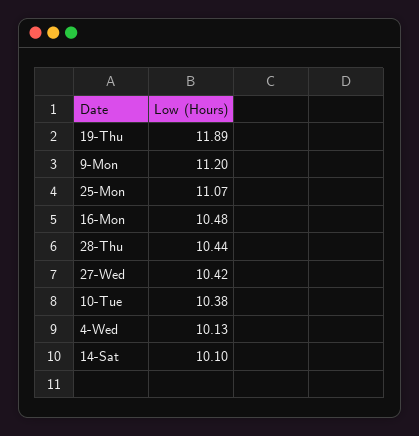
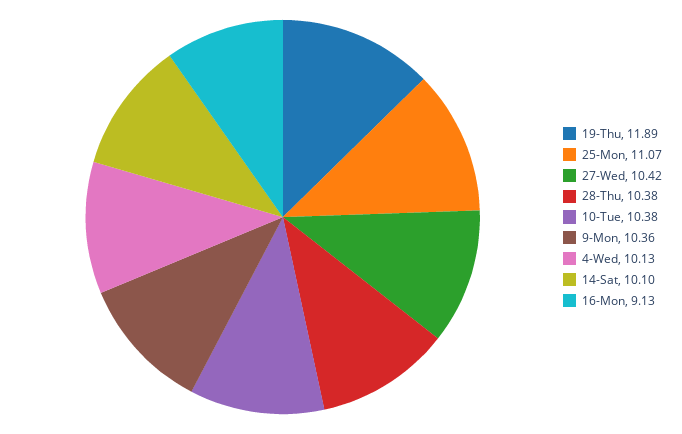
9-Mon: 11.2 -> 10.36
16-Mon: 10.48 -> 9.13
28-Thu: 10.44 -> 10.38

